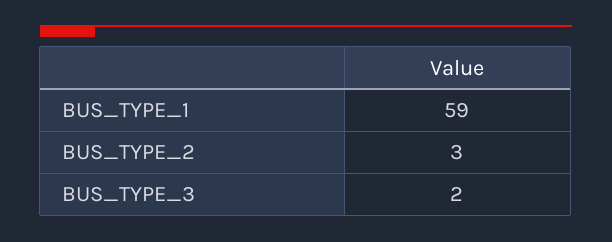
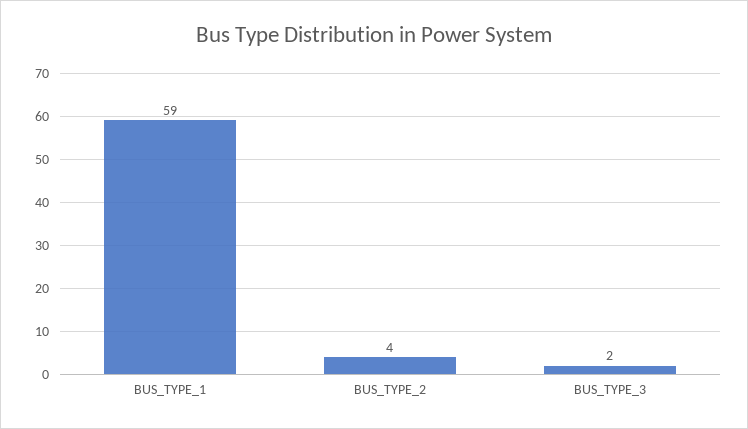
BUS_TYPE_2: 3 -> 4

